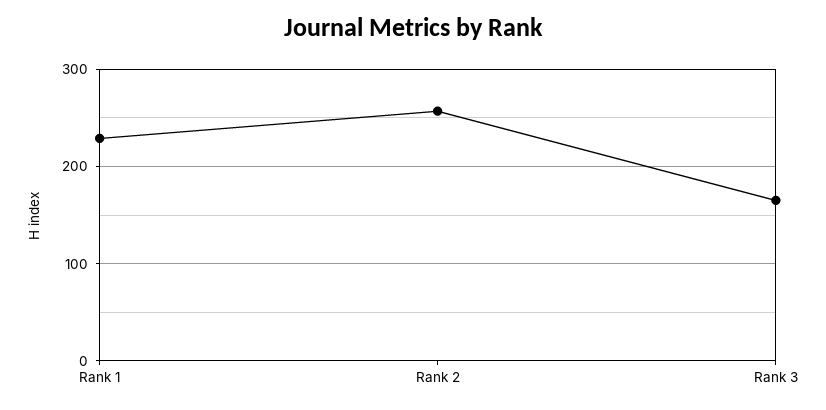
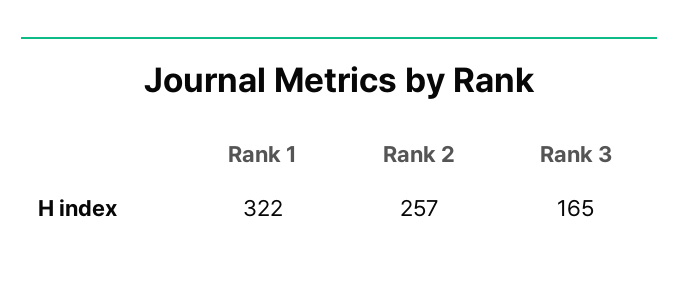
Rank 1: 230 -> 322

